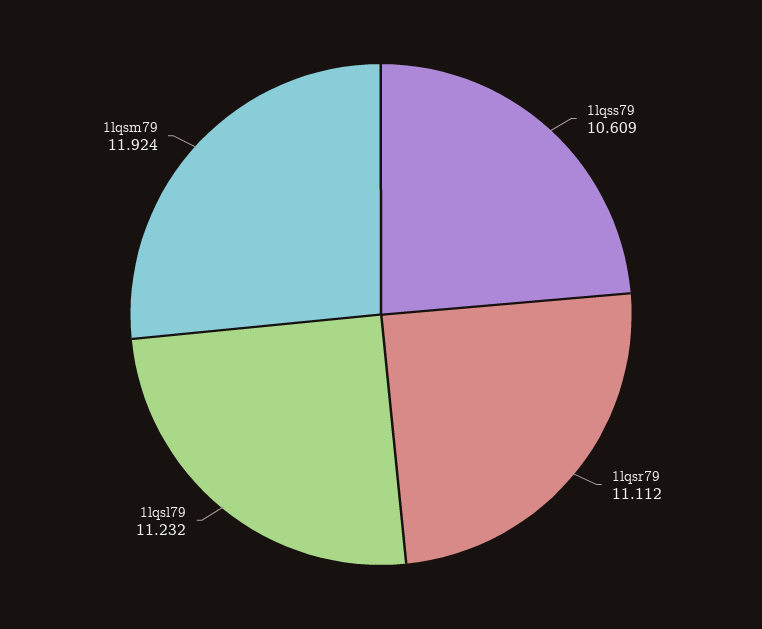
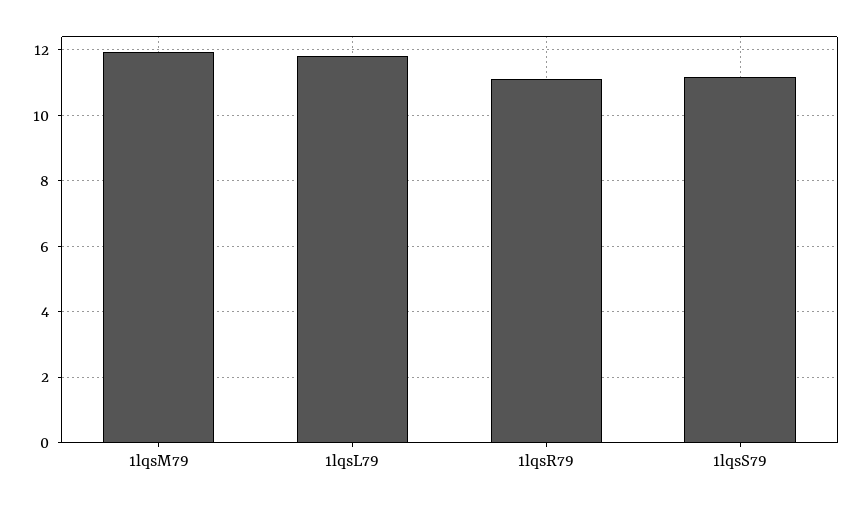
1lqss79: 10.609 -> 11.2
1lqsl79: 11.232 -> 11.8

